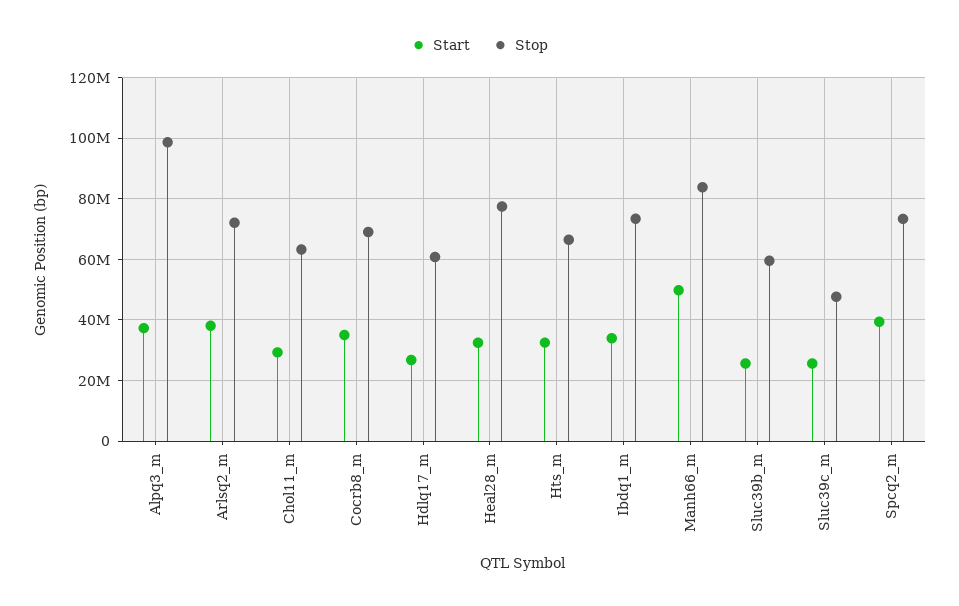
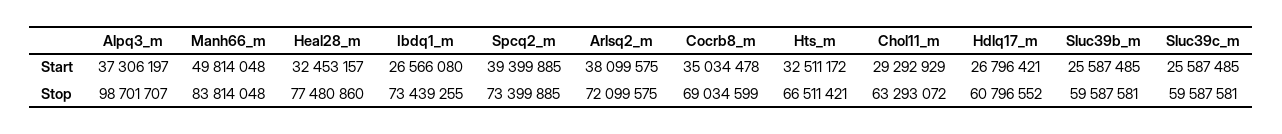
Start, Ibdq1_m: 34000000 -> 26566080
Stop, Sluc39c_m: 48000000 -> 59587581

